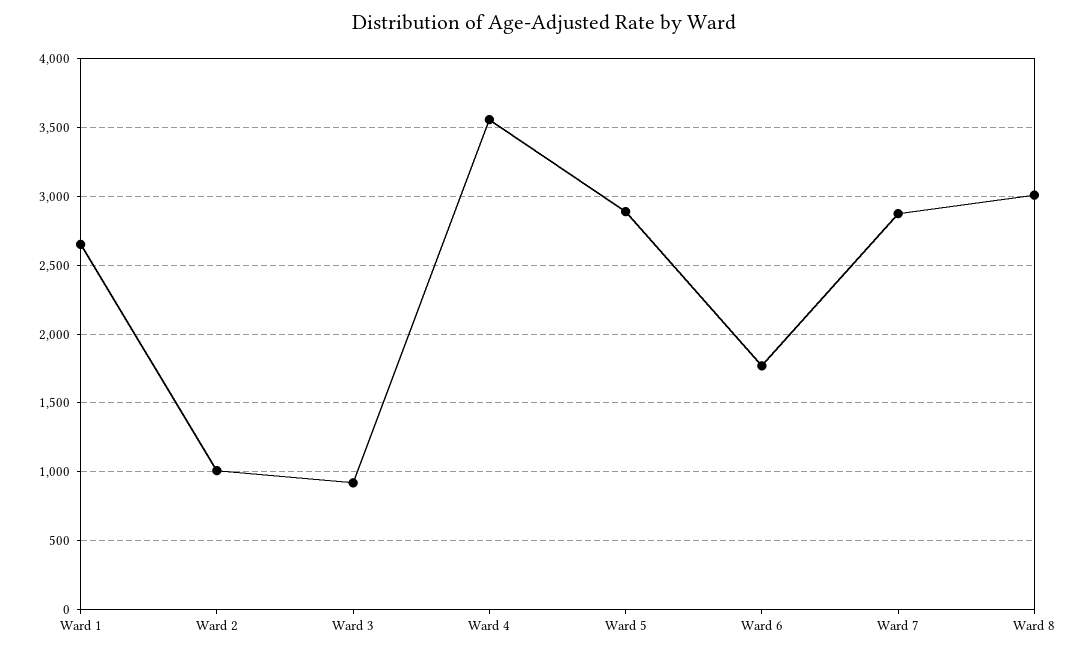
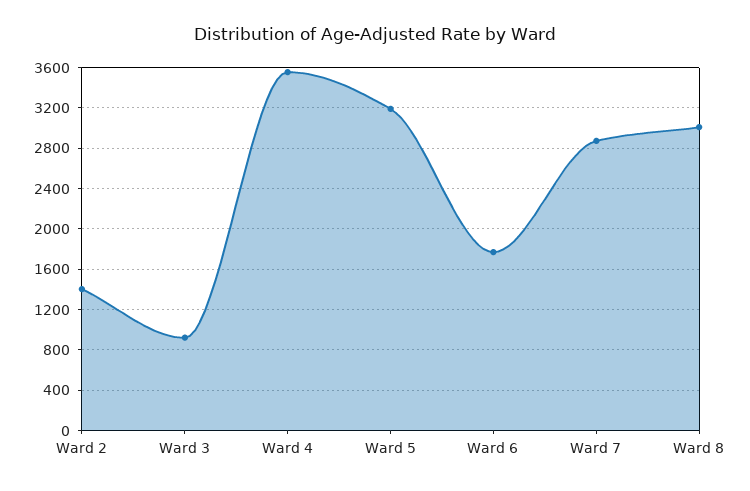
Ward 1: 2650 -> none
Ward 2: 1000 -> 1400
Ward 5: 2900 -> 3200

